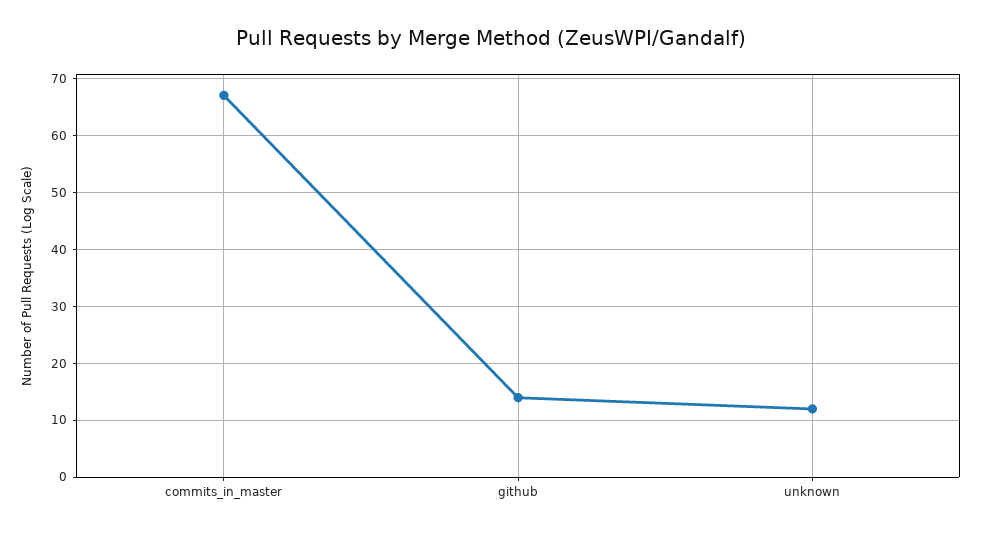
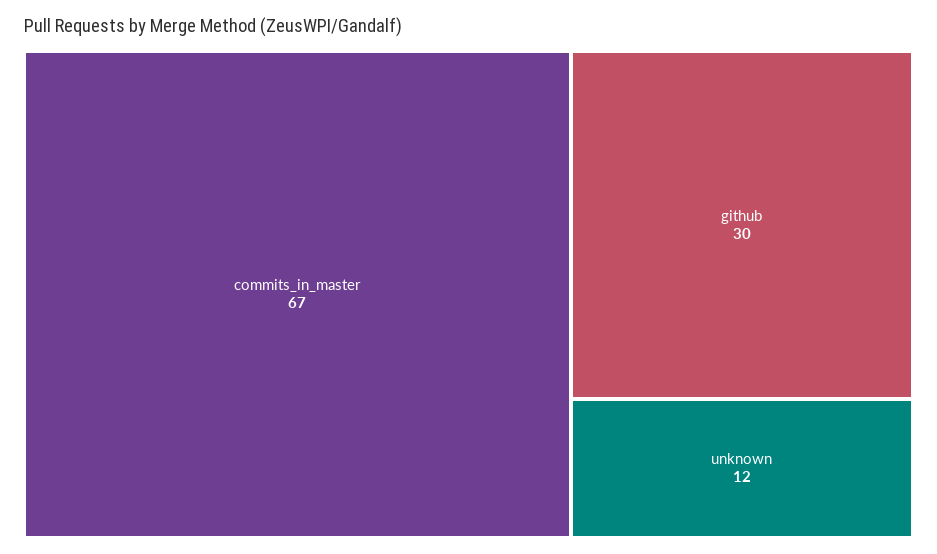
github: 15 -> 30

